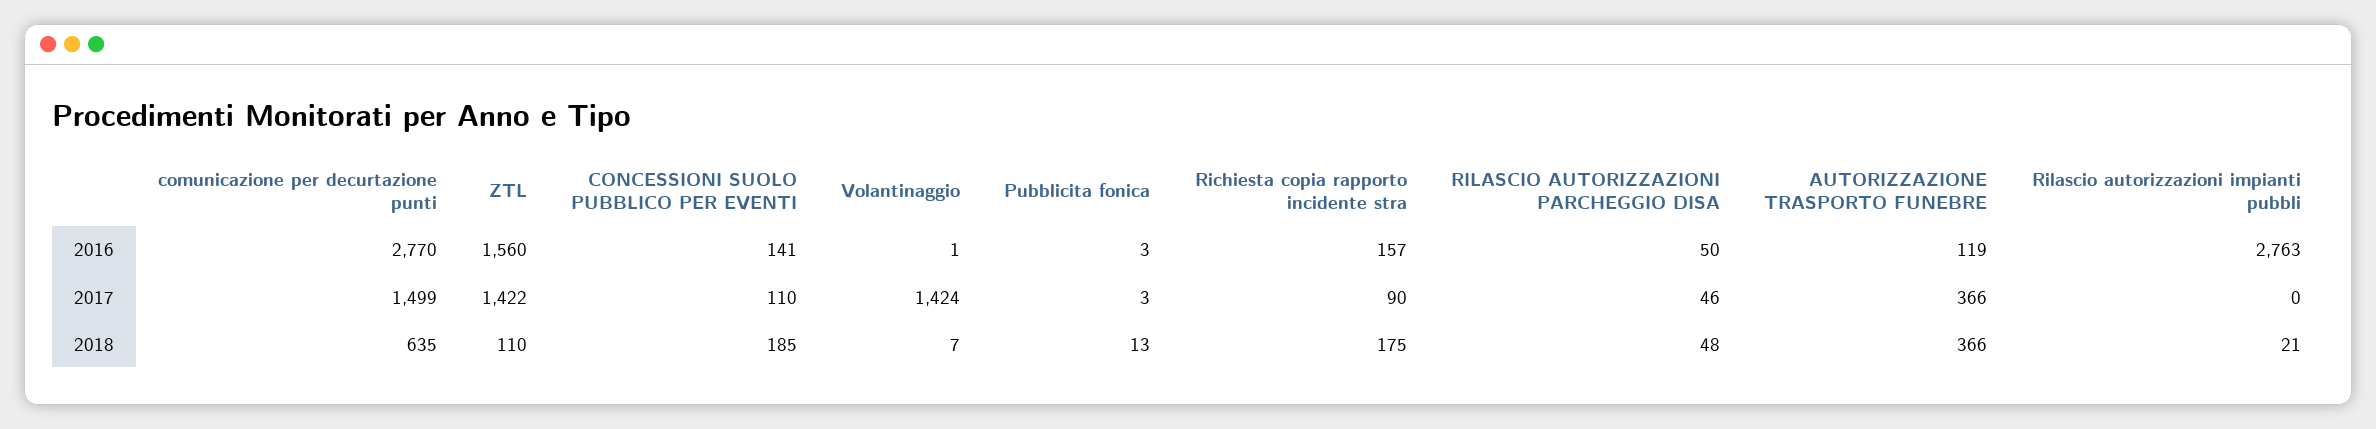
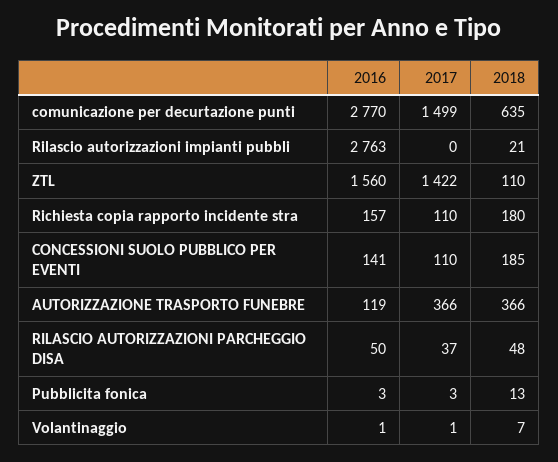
Volantinaggio, 2017: 1424 -> 1
Richiesta copia rapporto incidente stra, 2017: 90 -> 110
RILASCIO AUTORIZZAZIONI PARCHEGGIO DISA, 2017: 46 -> 37
Richiesta copia rapporto incidente stra, 2018: 175 -> 180

